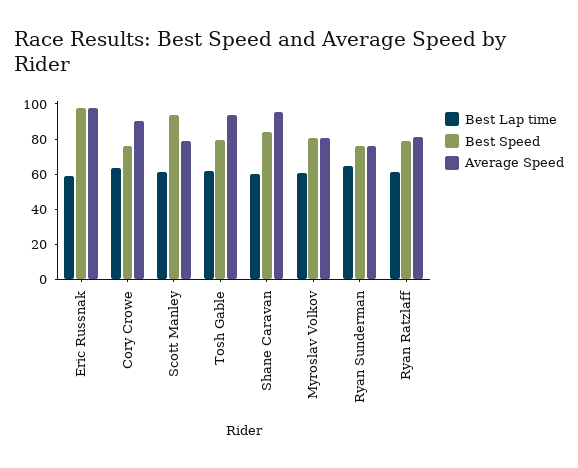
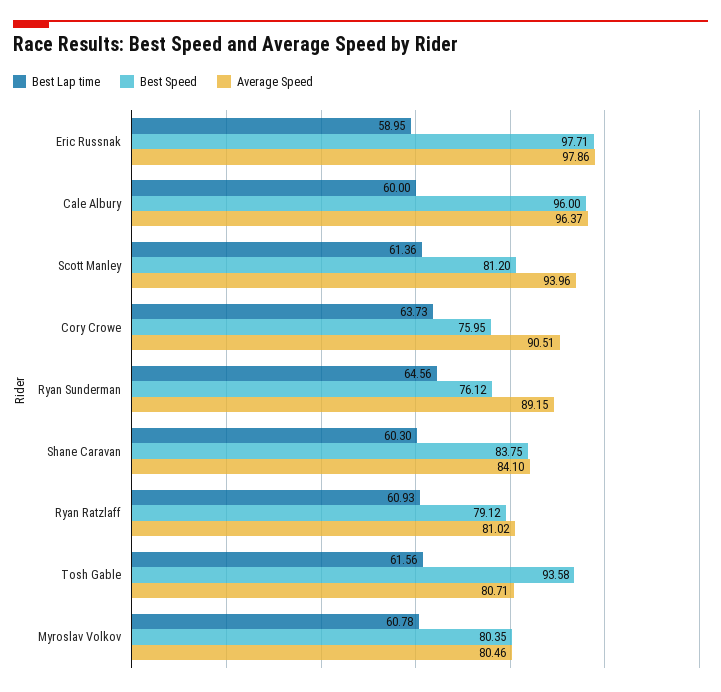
Best Speed, Scott Manley: 95 -> 81.2
Average Speed, Scott Manley: 80 -> 93.96
Best Speed, Tosh Gable: 80 -> 93.58
Average Speed, Tosh Gable: 95 -> 80.71
Average Speed, Shane Caravan: 95 -> 84.1
Average Speed, Ryan Sunderman: 75 -> 89.15
Best Lap time, Cale Albury: none -> 60
Best Speed, Cale Albury: none -> 96
Average Speed, Cale Albury: none -> 96.37

